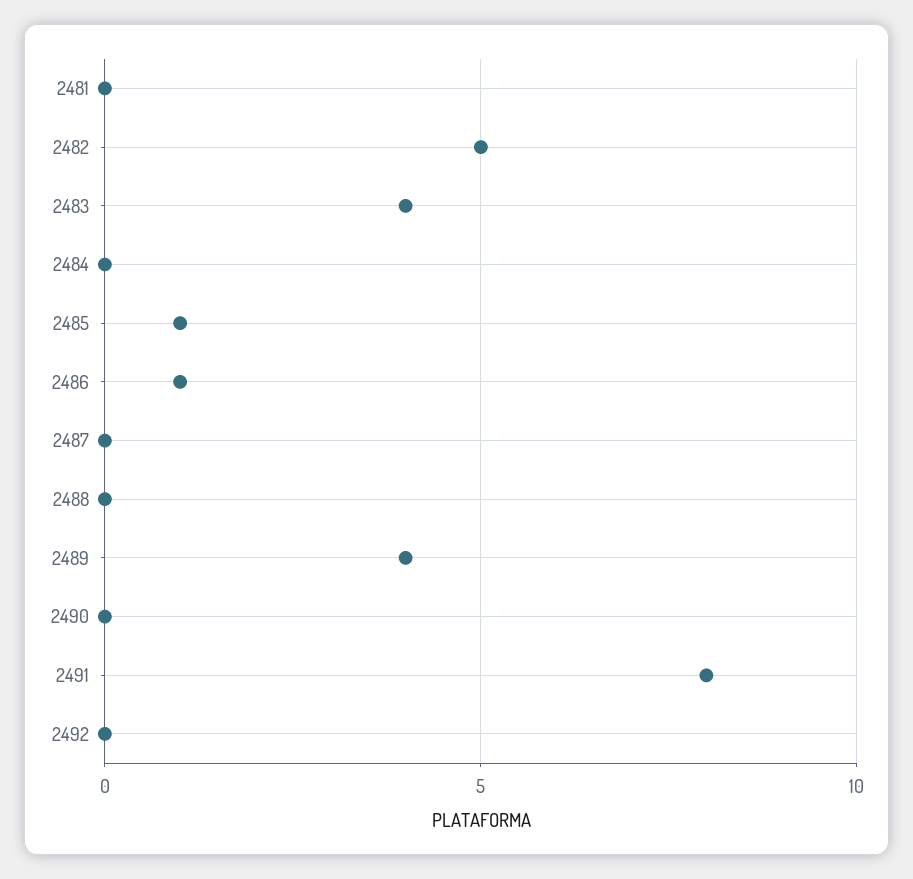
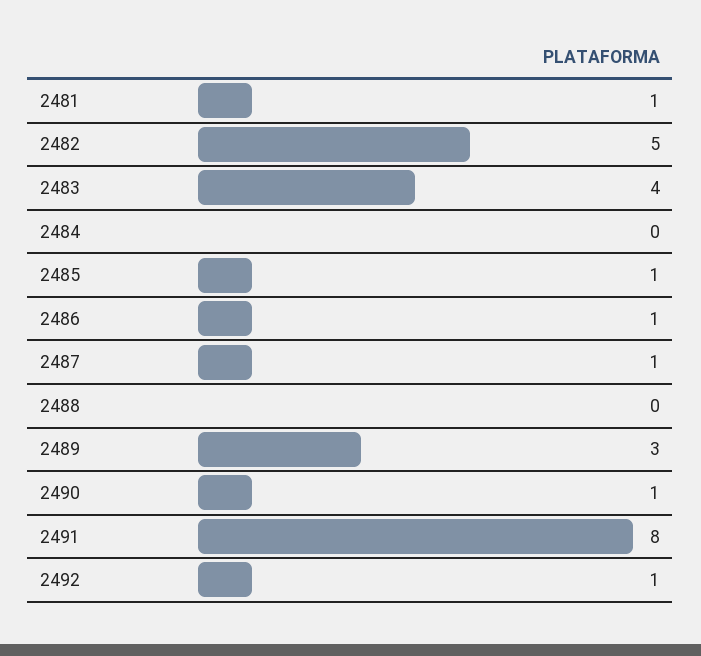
2481: 0 -> 1
2487: 0 -> 1
2489: 4 -> 3
2490: 0 -> 1
2492: 0 -> 1

